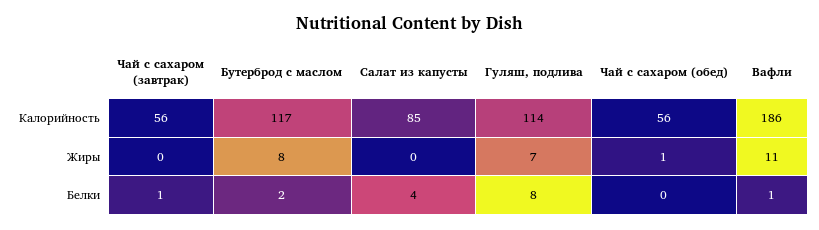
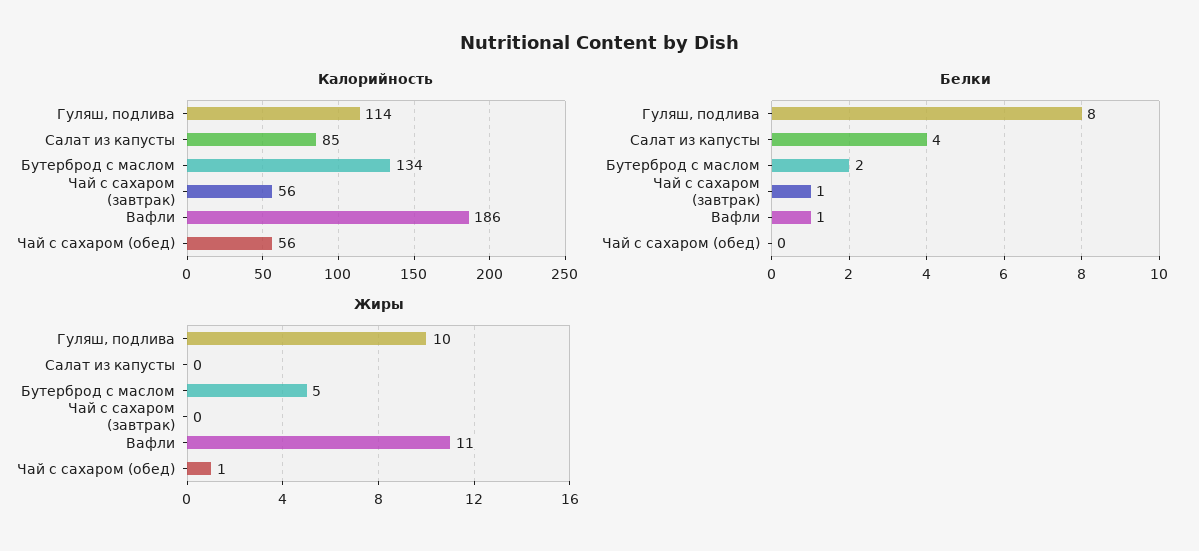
Калорийность, Бутерброд с маслом: 117 -> 134
Жиры, Бутерброд с маслом: 8 -> 5
Жиры, Гуляш, подлива: 7 -> 10

